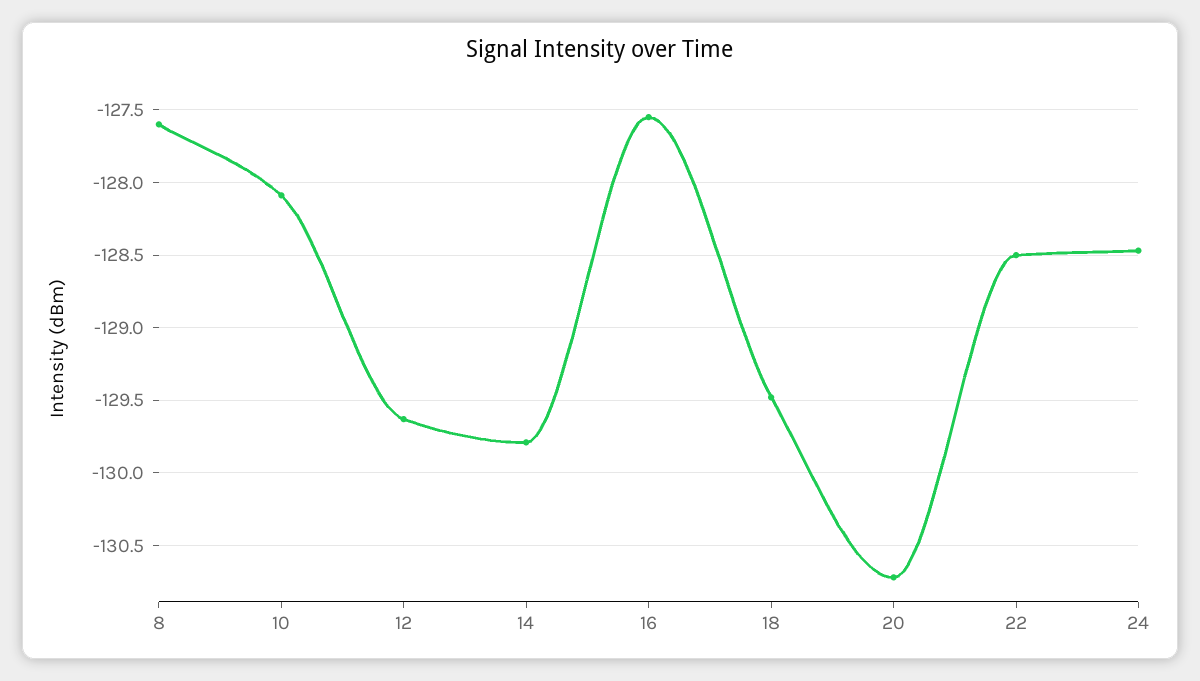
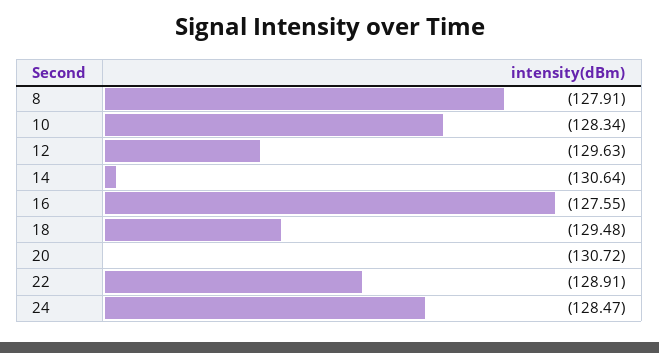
8: -127.6 -> -127.91
10: -128.1 -> -128.34
14: -129.8 -> -130.64
22: -128.5 -> -128.91

